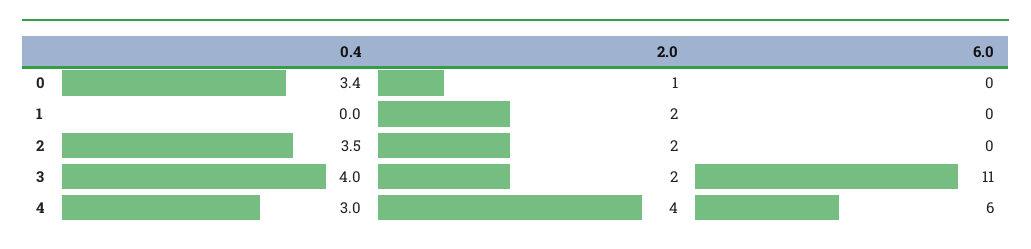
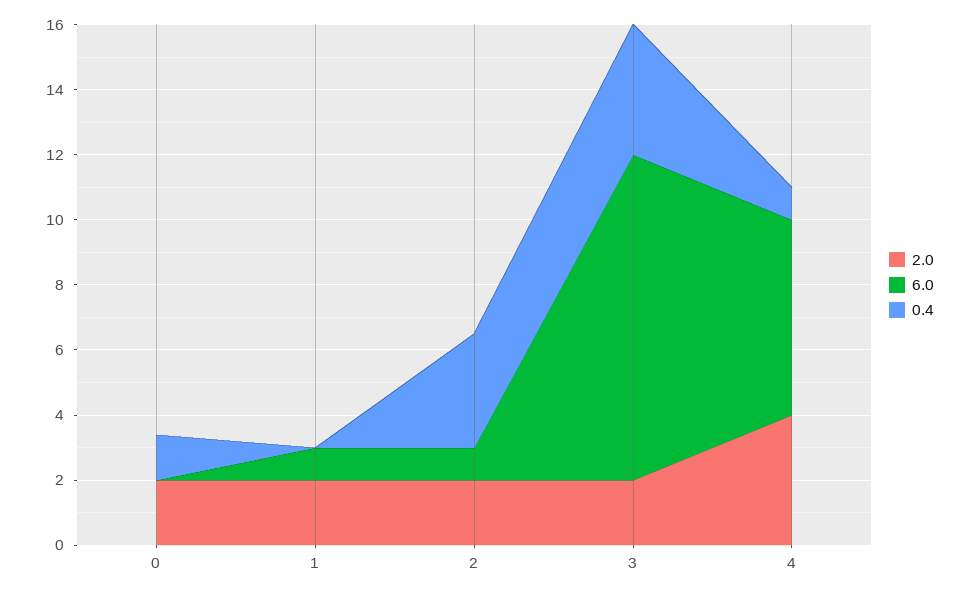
0.4, 0: 3.4 -> 1.5
2.0, 0: 1 -> 2
6.0, 1: 0 -> 1
6.0, 2: 0 -> 1
6.0, 3: 11 -> 10
0.4, 4: 3 -> 1

